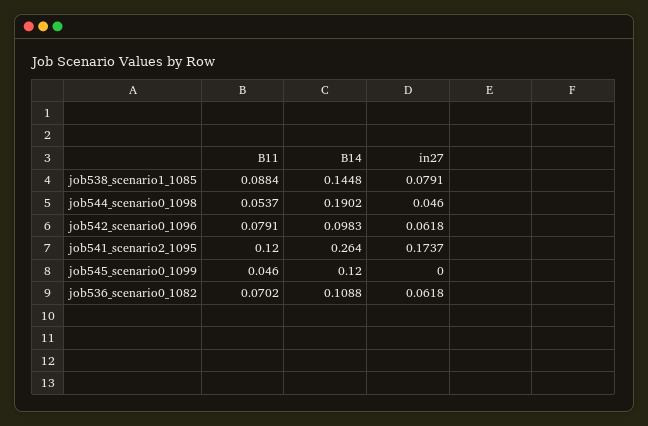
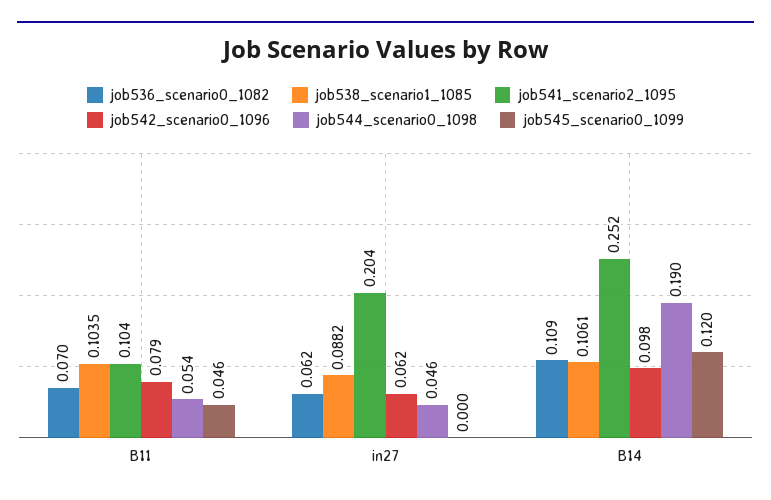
job538_scenario1_1085, B11: 0.0884 -> 0.1035
job538_scenario1_1085, B14: 0.1448 -> 0.1061
job538_scenario1_1085, in27: 0.0791 -> 0.0882
job541_scenario2_1095, B11: 0.12 -> 0.104
job541_scenario2_1095, B14: 0.264 -> 0.252
job541_scenario2_1095, in27: 0.1737 -> 0.204

